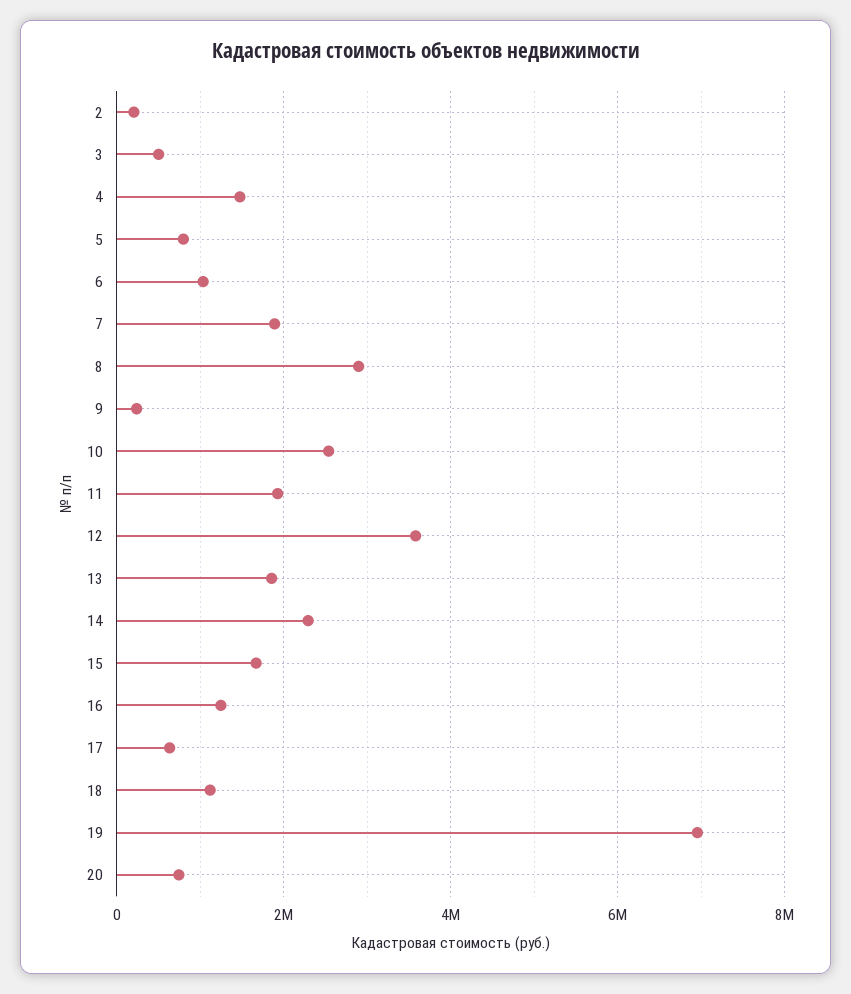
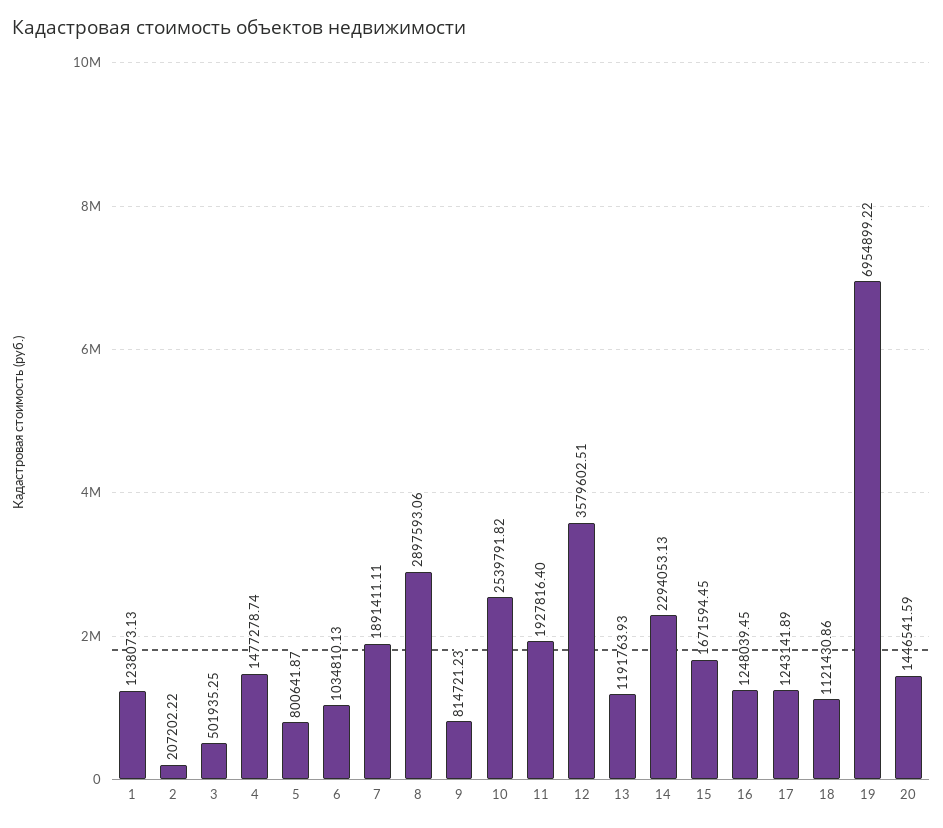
9: 200000 -> 814721.23
13: 1800000 -> 1191763.93
17: 600000 -> 1243141.89
20: 800000 -> 1446541.59
1: none -> 1238073.13

